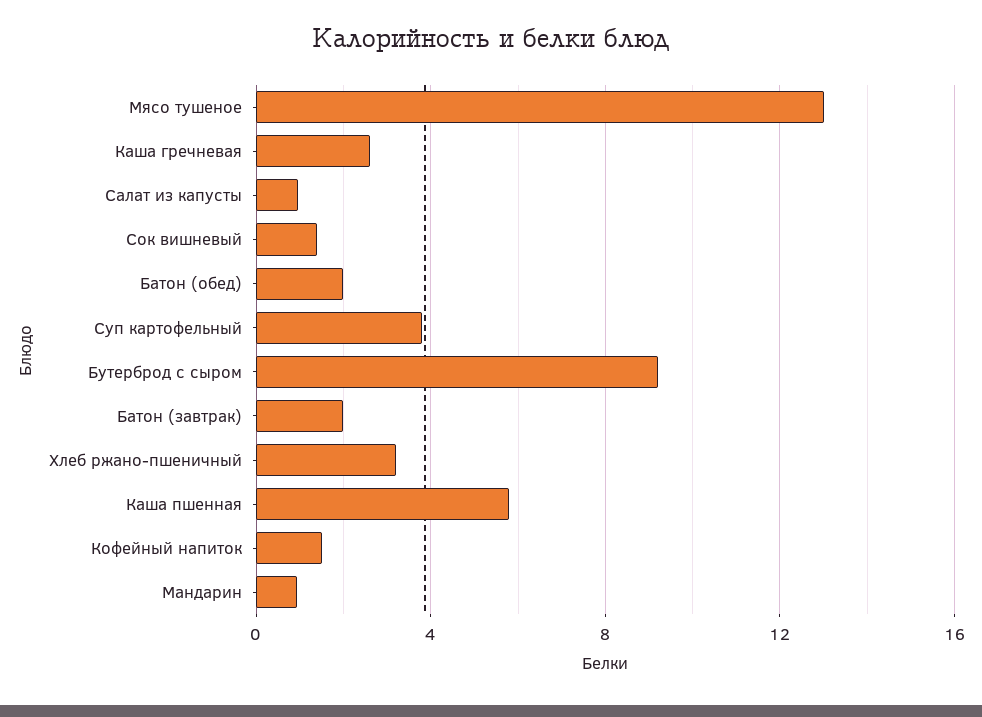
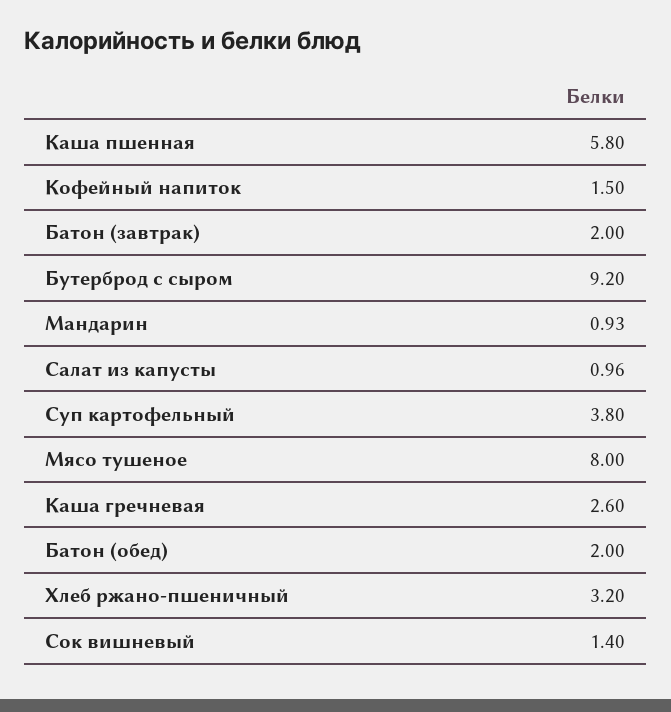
Мясо тушеное: 13 -> 8

